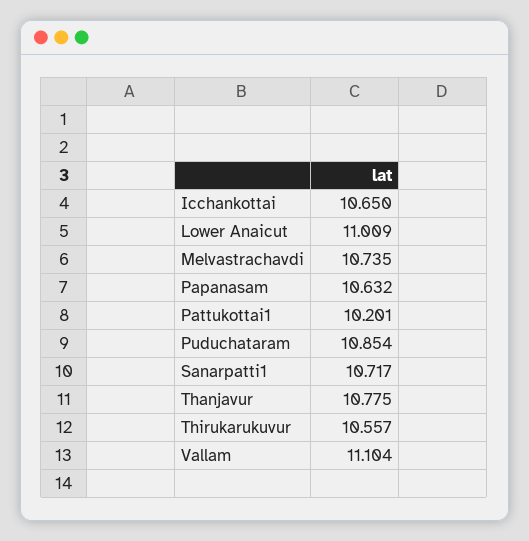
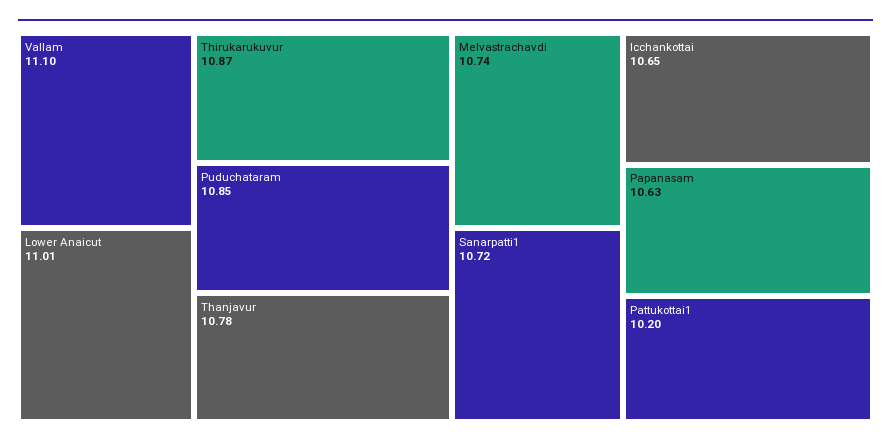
Thirukarukuvur: 10.557 -> 10.87

